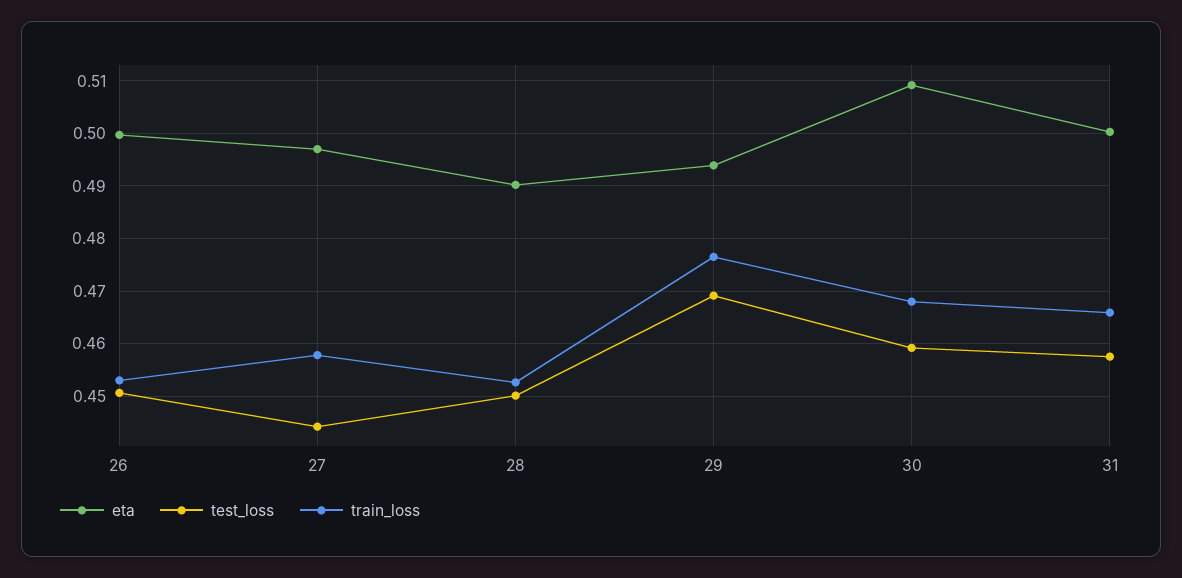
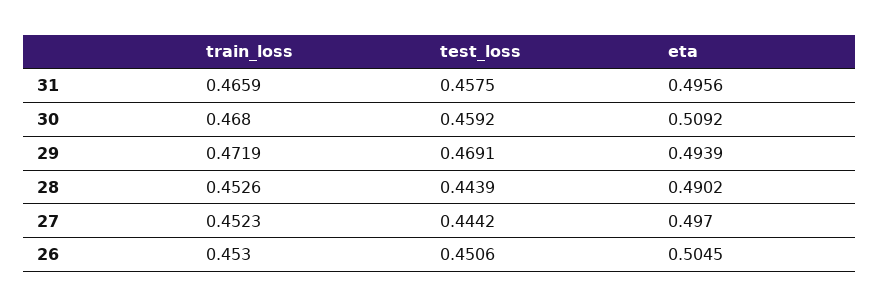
eta, 26: 0.5 -> 0.5045
train_loss, 27: 0.458 -> 0.4523
test_loss, 28: 0.45 -> 0.4439
train_loss, 29: 0.476 -> 0.4719
eta, 31: 0.5 -> 0.4956

